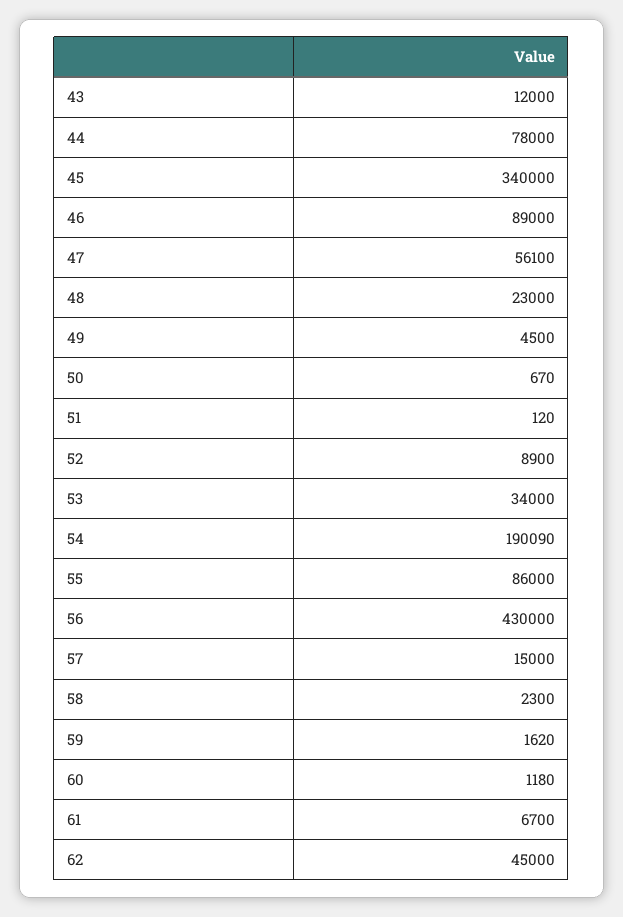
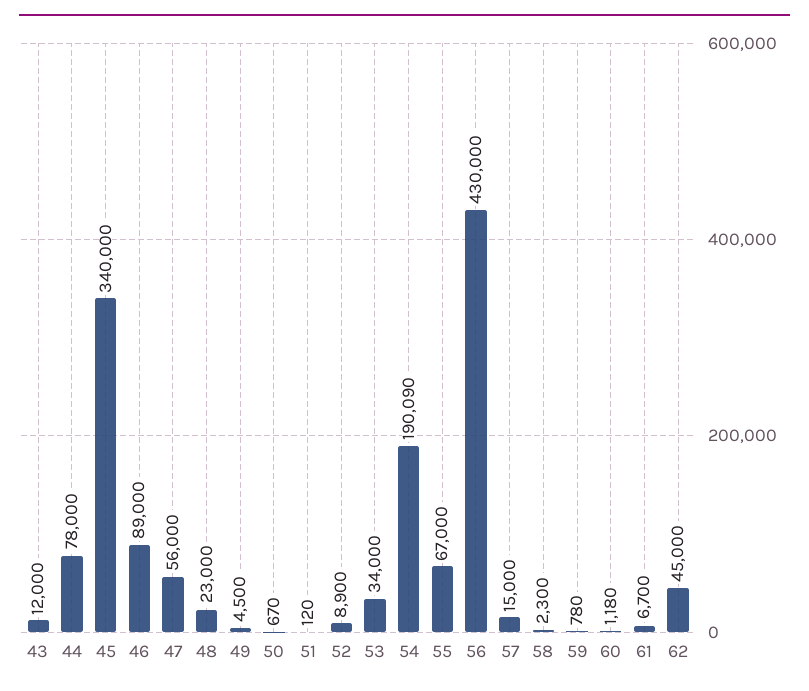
47: 56100 -> 56000
55: 86000 -> 67000
59: 1620 -> 780

